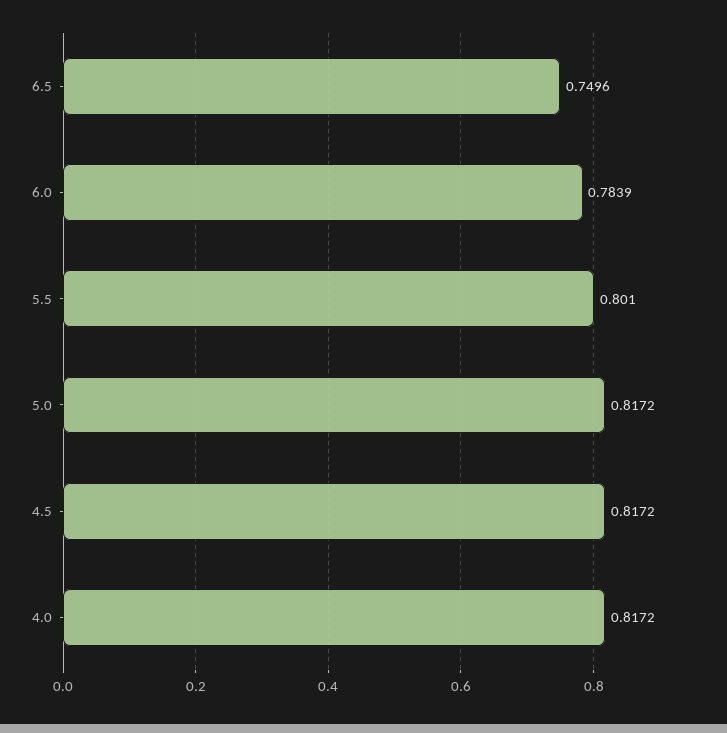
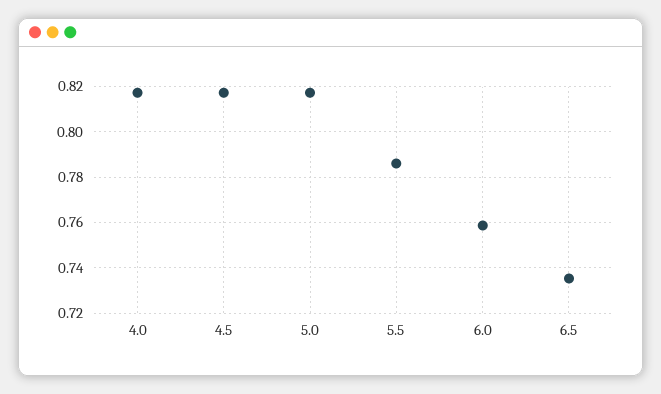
6.5: 0.7496 -> 0.735
6.0: 0.7839 -> 0.76
5.5: 0.801 -> 0.785

